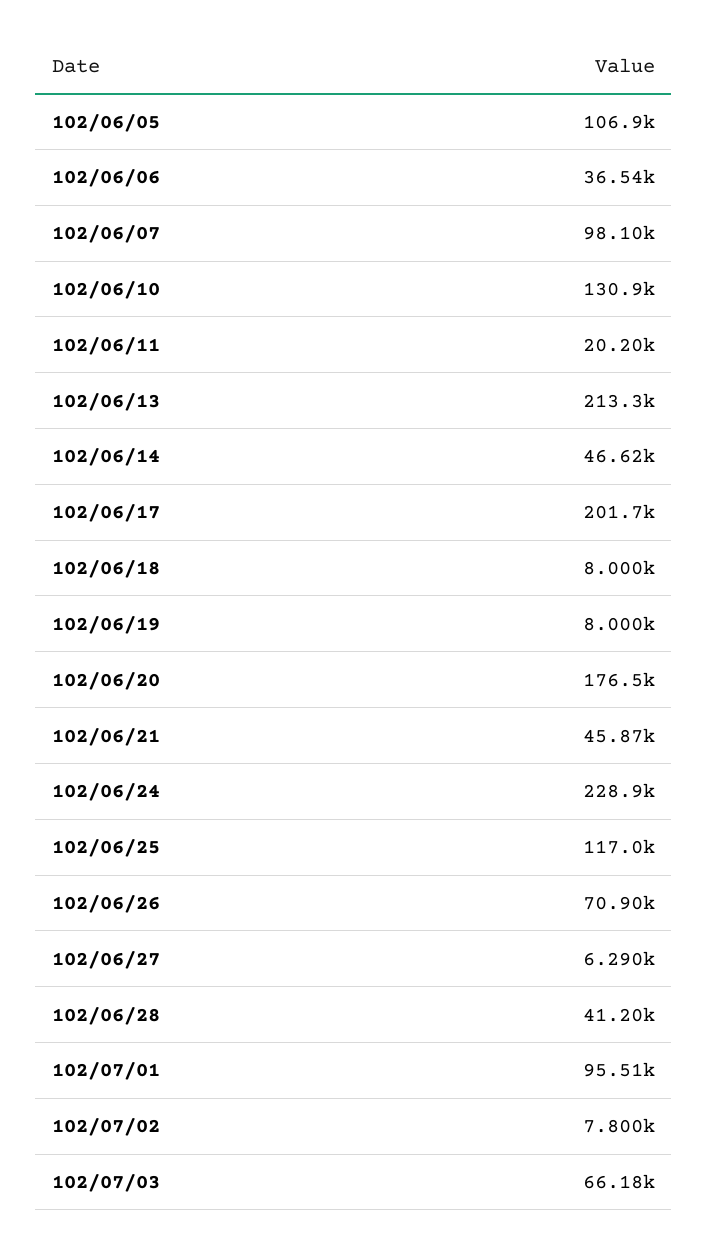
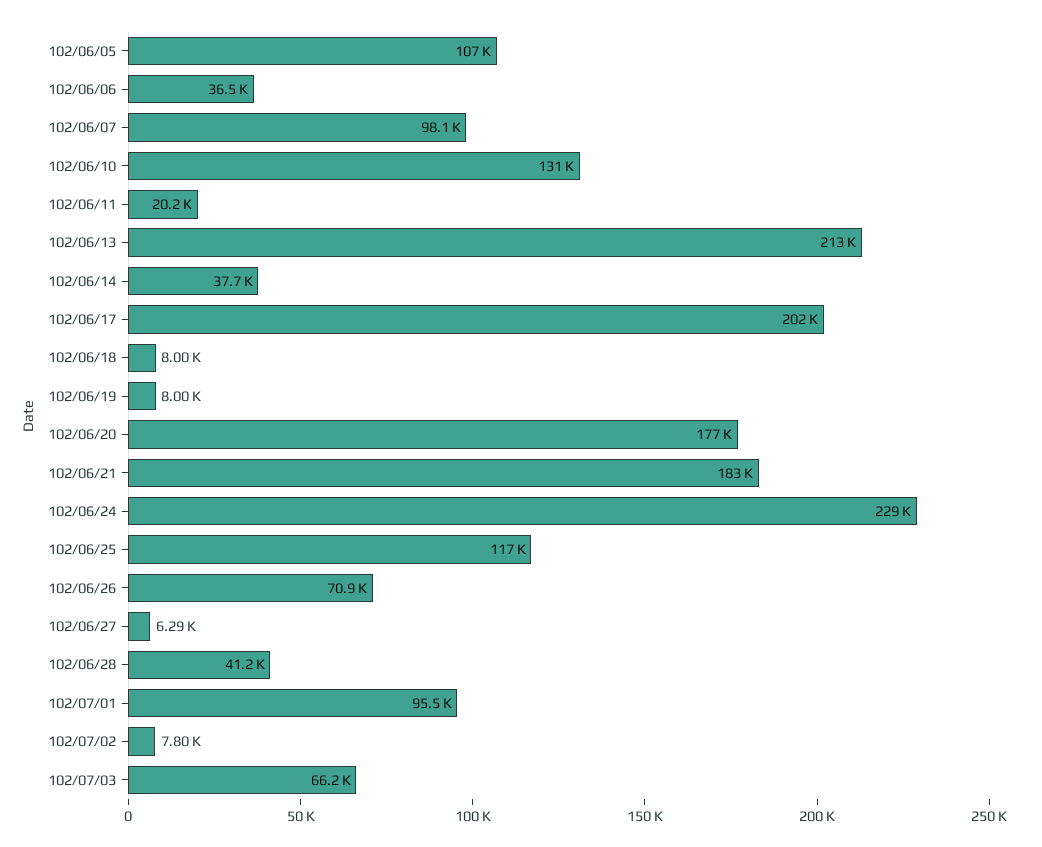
102/06/14: 46620 -> 37700
102/06/21: 45870 -> 183000

